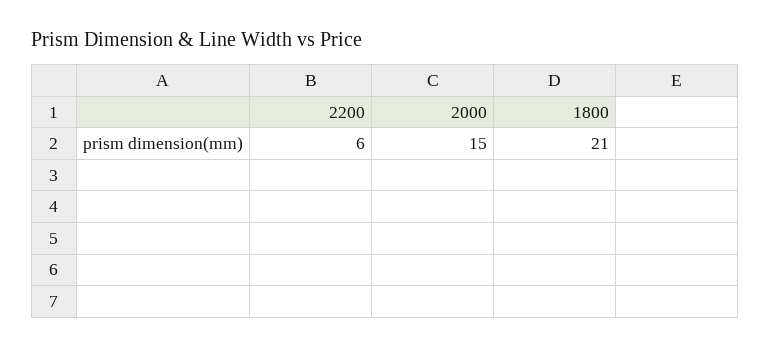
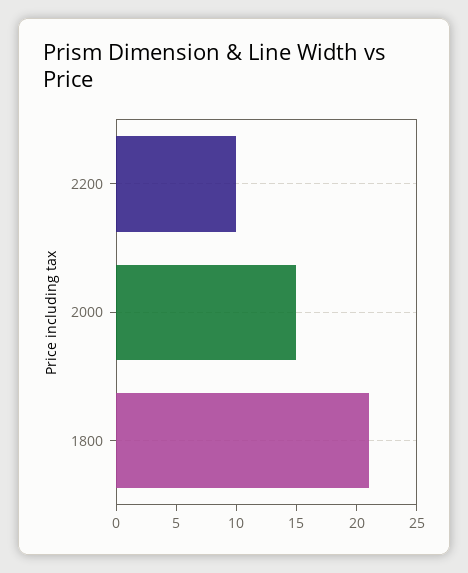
2200: 6 -> 10

